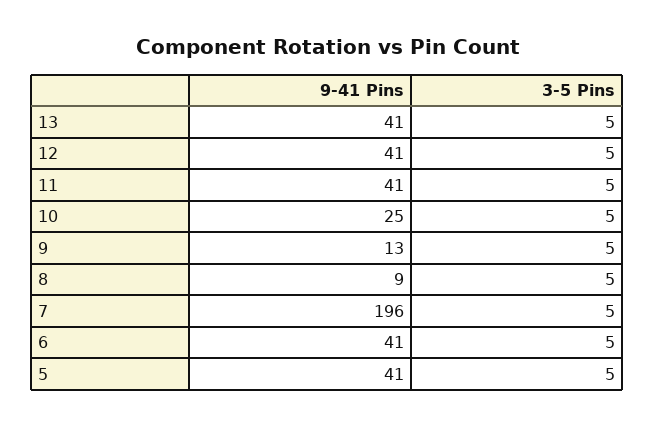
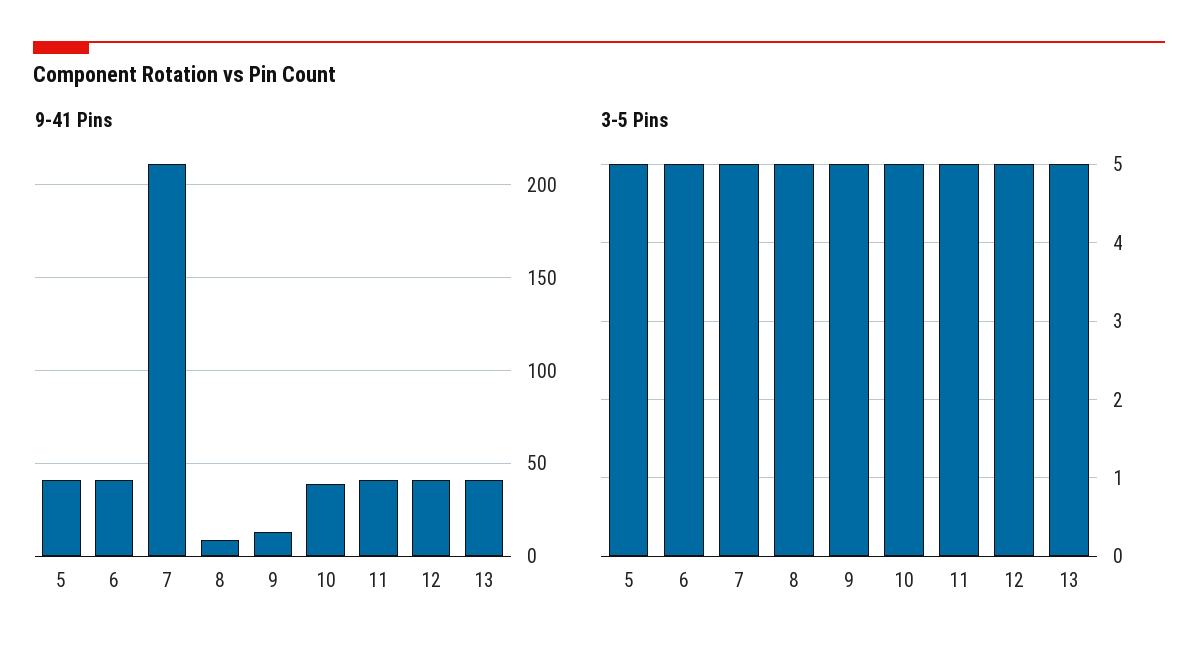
9-41 Pins, 10: 25 -> 40
9-41 Pins, 7: 196 -> 210

